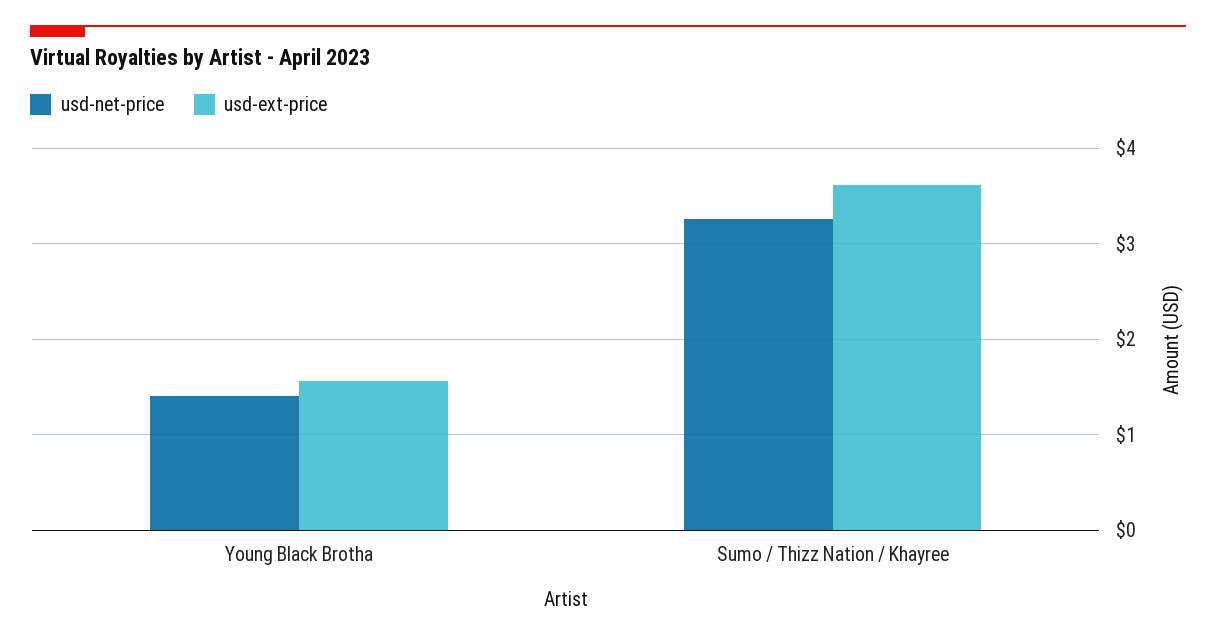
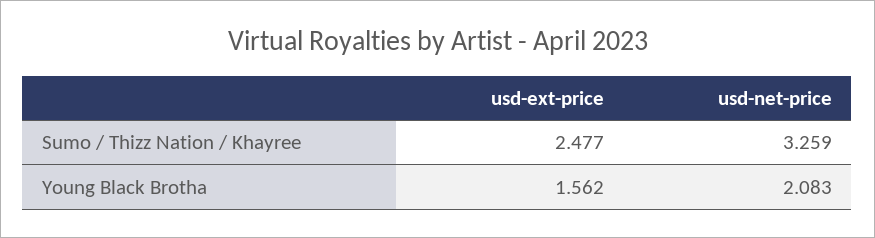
usd-net-price, Young Black Brotha: 1.4 -> 2.083
usd-ext-price, Sumo / Thizz Nation / Khayree: 3.6 -> 2.477

